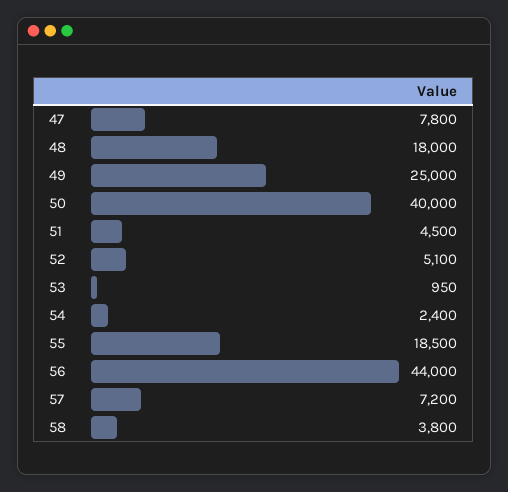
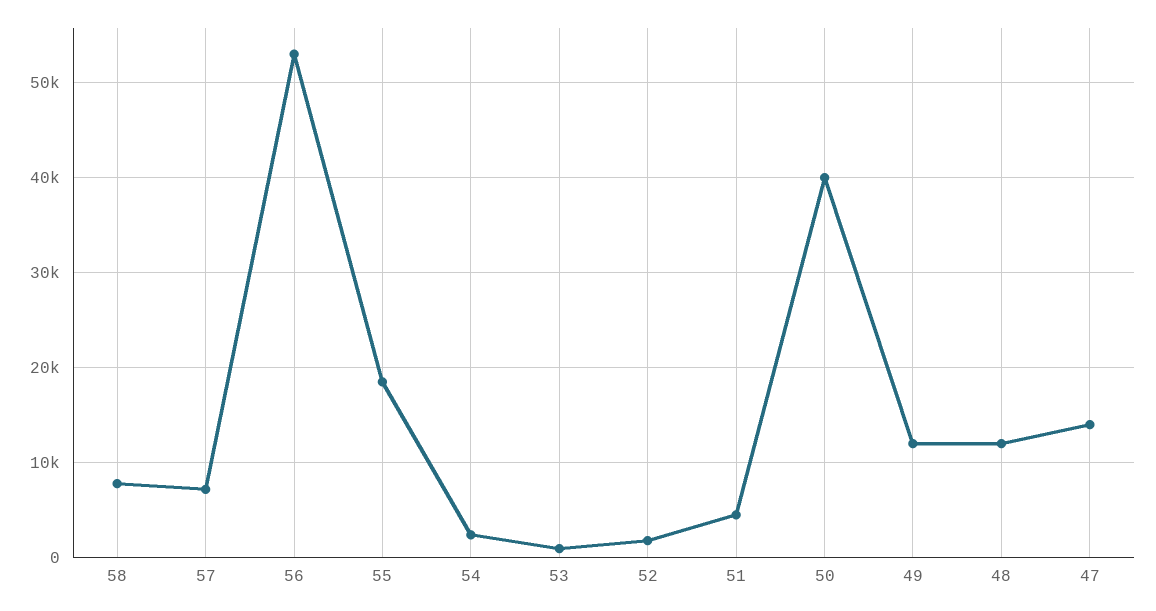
47: 7800 -> 14000
48: 18000 -> 12000
49: 25000 -> 12000
52: 5100 -> 2000
56: 44000 -> 53000
58: 3800 -> 8000

